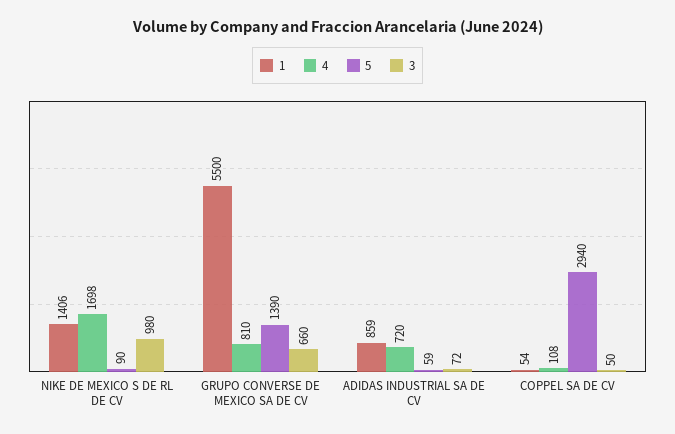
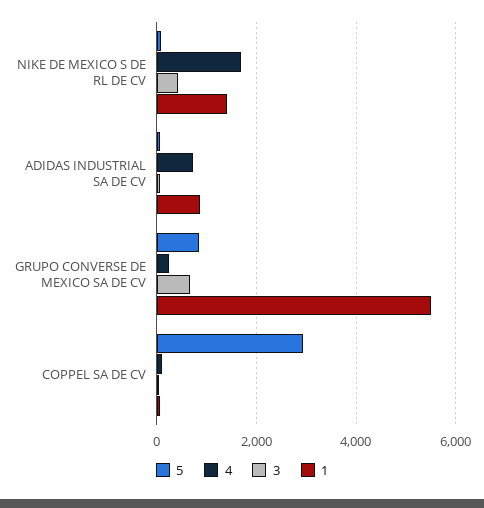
3, NIKE DE MEXICO S DE RL DE CV: 980 -> 400
4, GRUPO CONVERSE DE MEXICO SA DE CV: 810 -> 200
5, GRUPO CONVERSE DE MEXICO SA DE CV: 1390 -> 800

